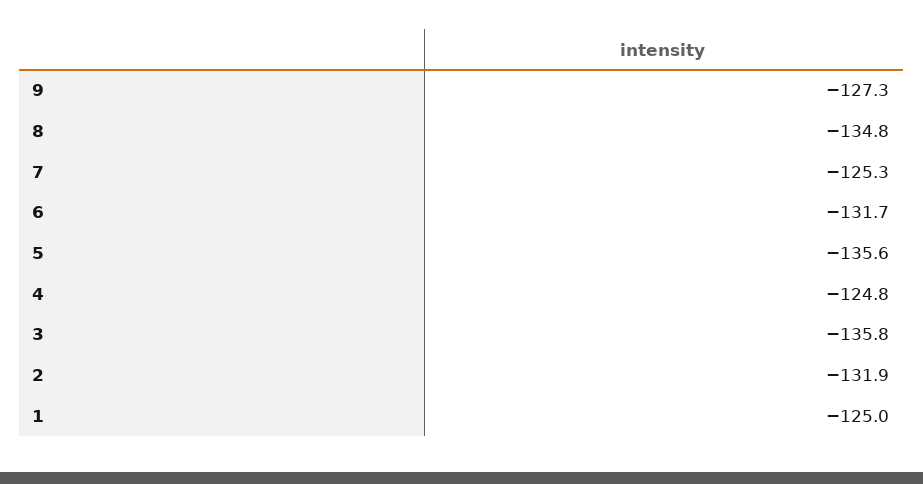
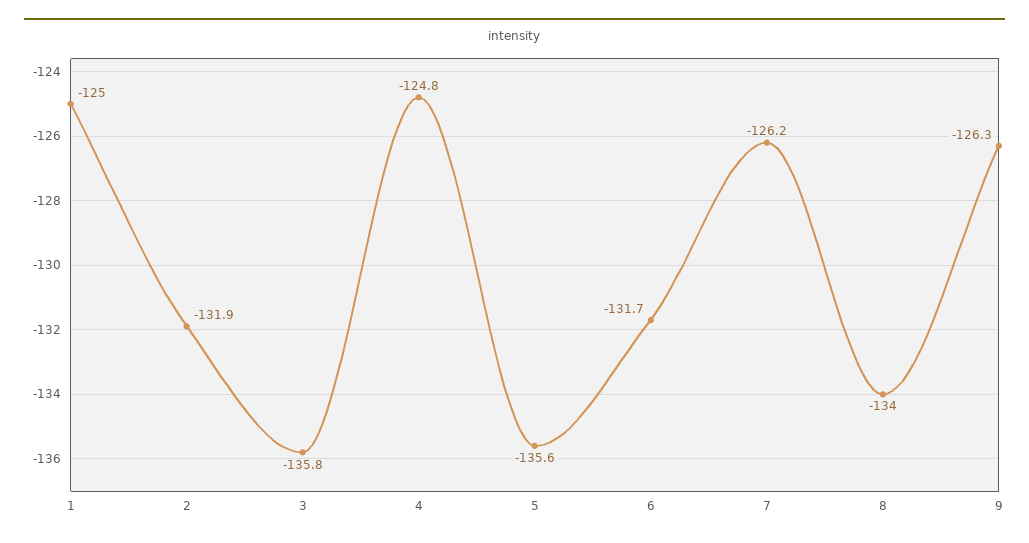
9: -127.3 -> -126.3
8: -134.8 -> -134
7: -125.3 -> -126.2

